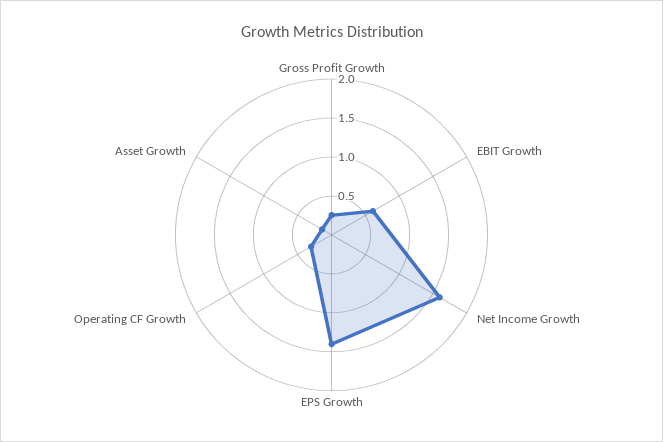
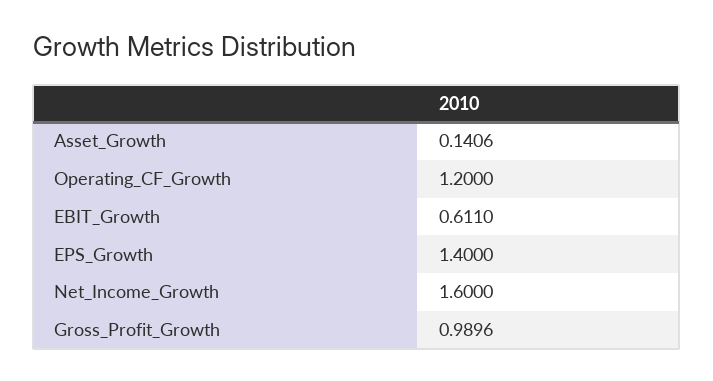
Gross Profit Growth: 0.25 -> 0.9896
Operating CF Growth: 0.25 -> 1.2

